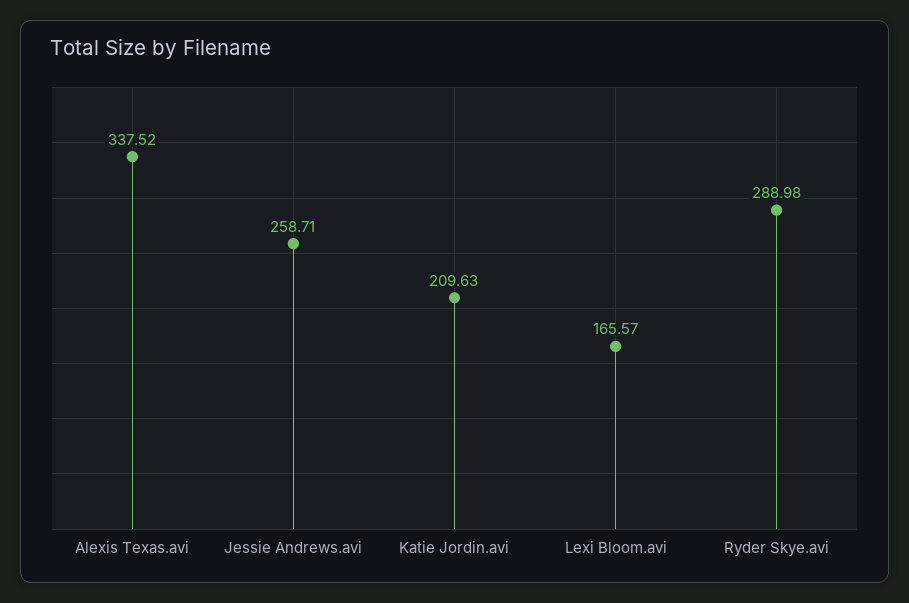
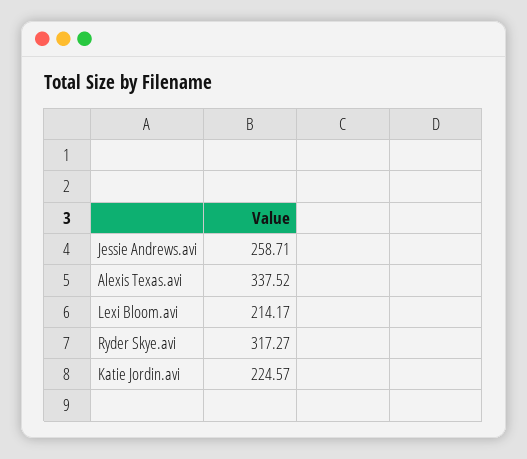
Katie Jordin.avi: 209.63 -> 224.57
Lexi Bloom.avi: 165.57 -> 214.17
Ryder Skye.avi: 288.98 -> 317.27

